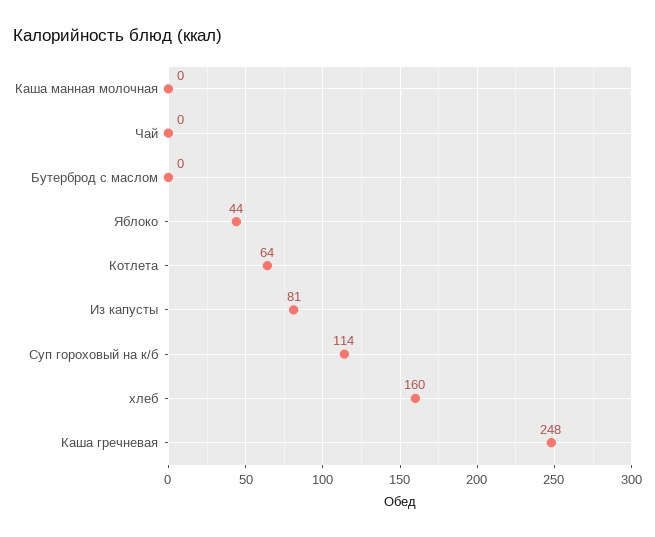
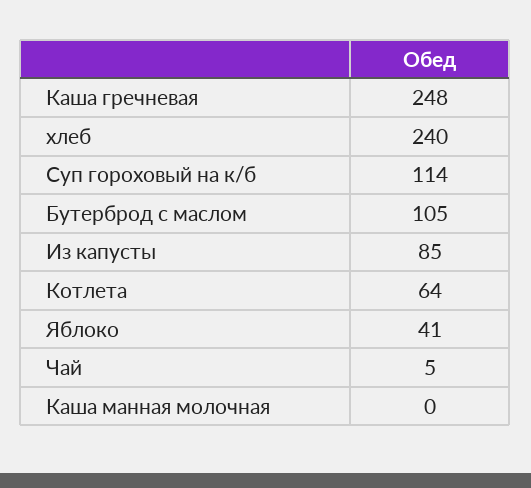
Чай: 0 -> 5
Бутерброд с маслом: 0 -> 105
Яблоко: 44 -> 41
Из капусты: 81 -> 85
хлеб: 160 -> 240

